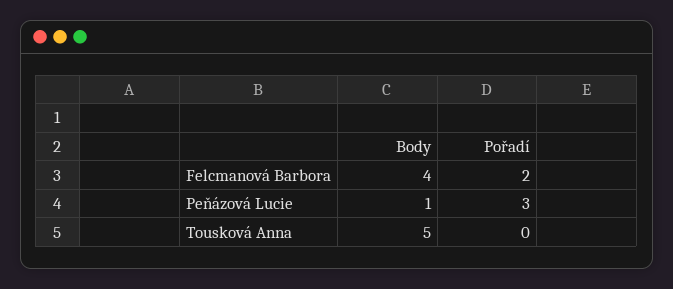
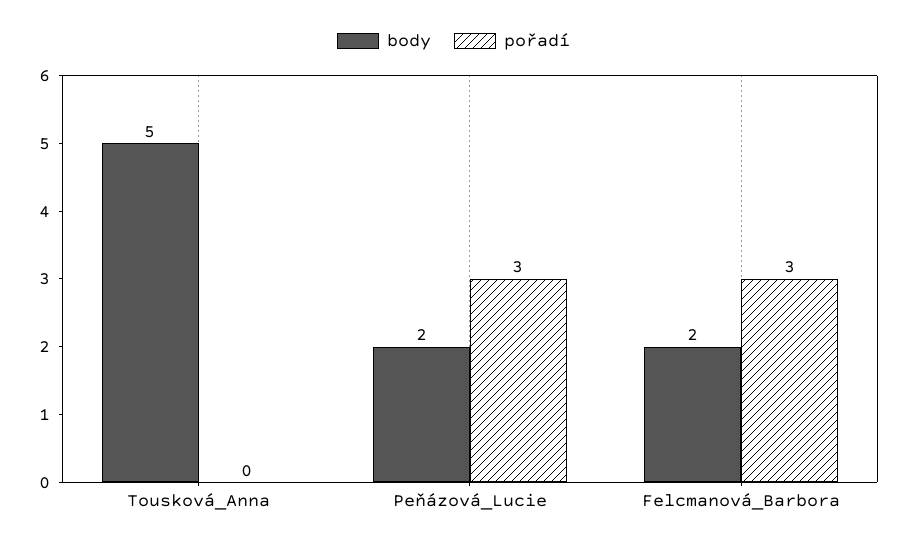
Body, Felcmanová Barbora: 4 -> 2
Pořadí, Felcmanová Barbora: 2 -> 3
Body, Peňázová Lucie: 1 -> 2

